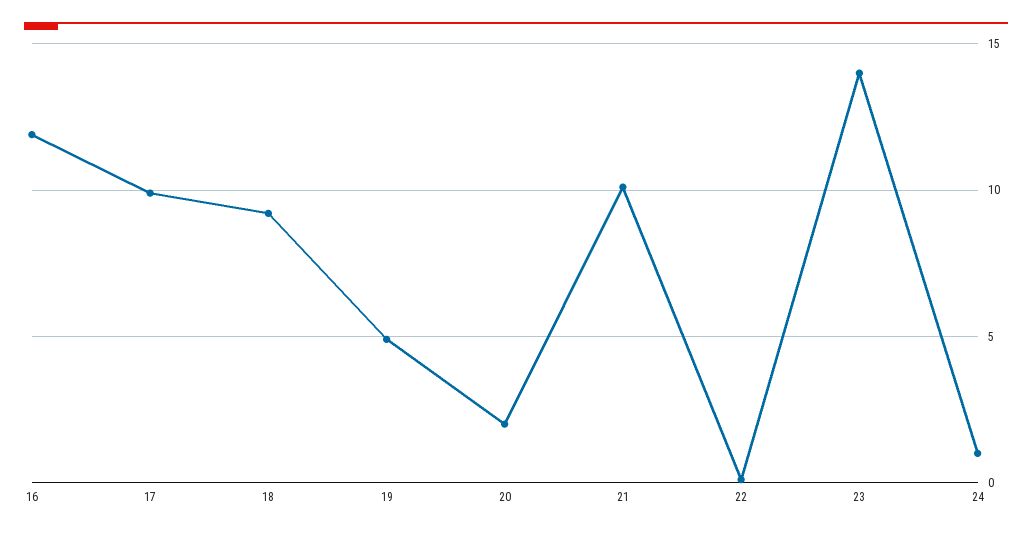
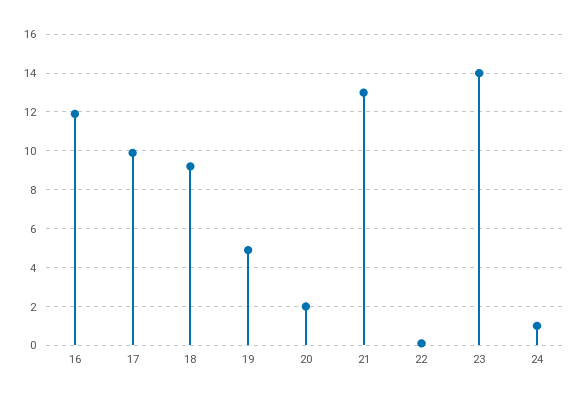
21: 10 -> 13

